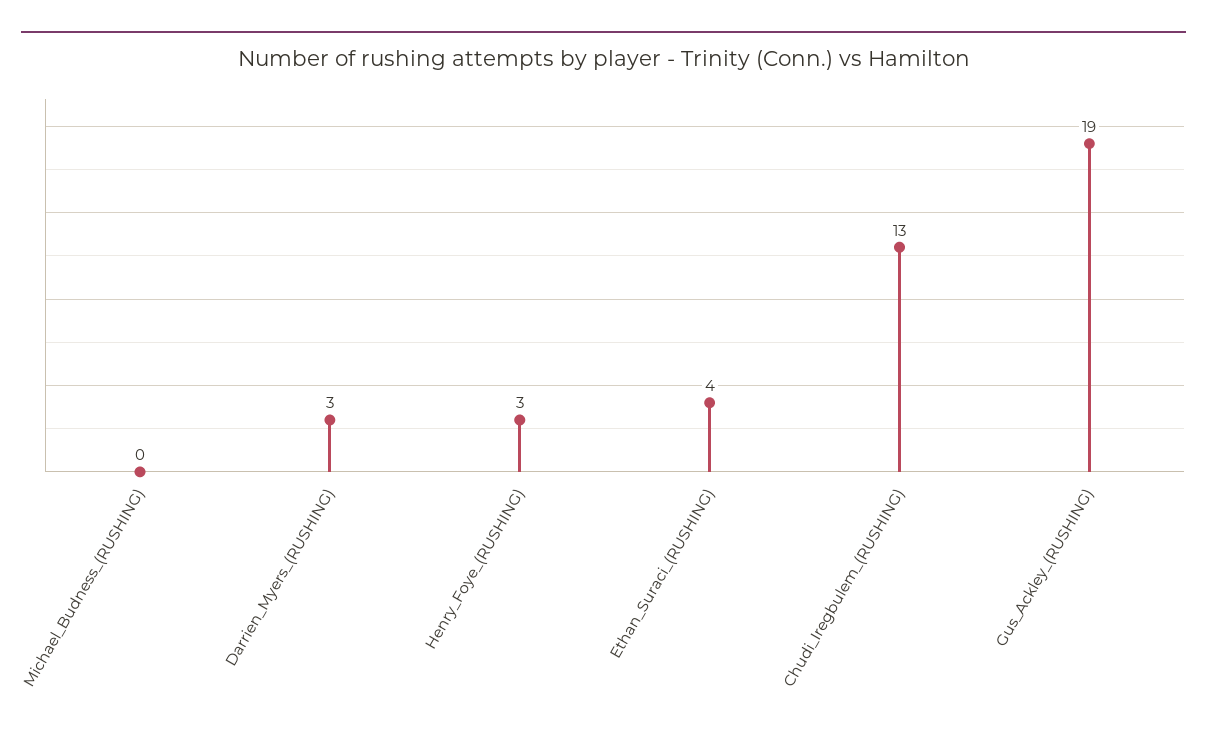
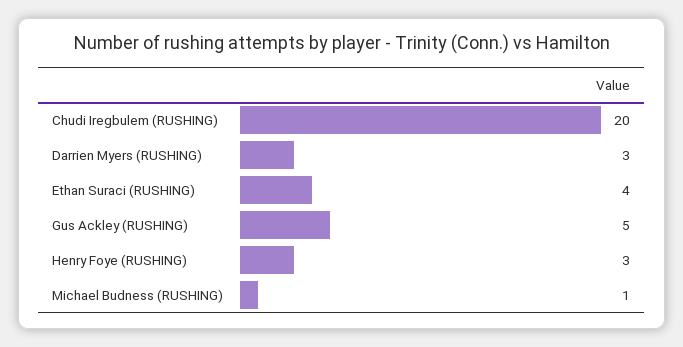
Michael_Budness_(RUSHING): 0 -> 1
Chudi_Iregbulem_(RUSHING): 13 -> 20
Gus_Ackley_(RUSHING): 19 -> 5

